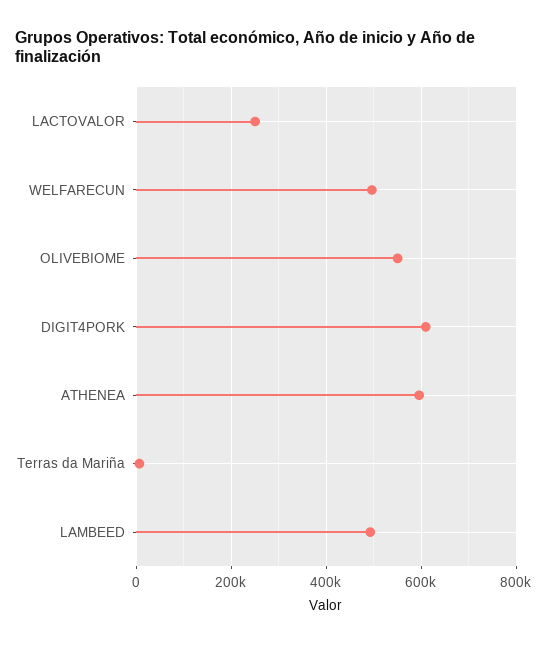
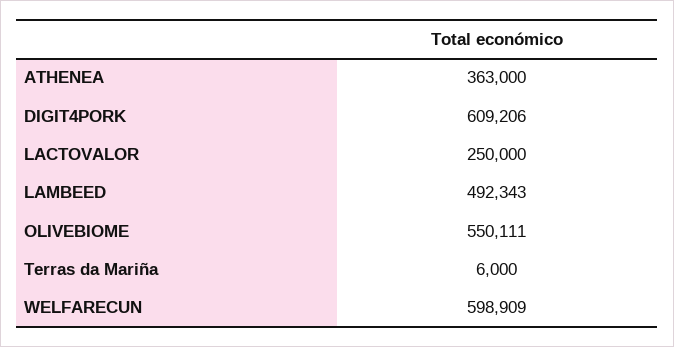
WELFARECUN: 500000 -> 598909
ATHENEA: 600000 -> 363000

